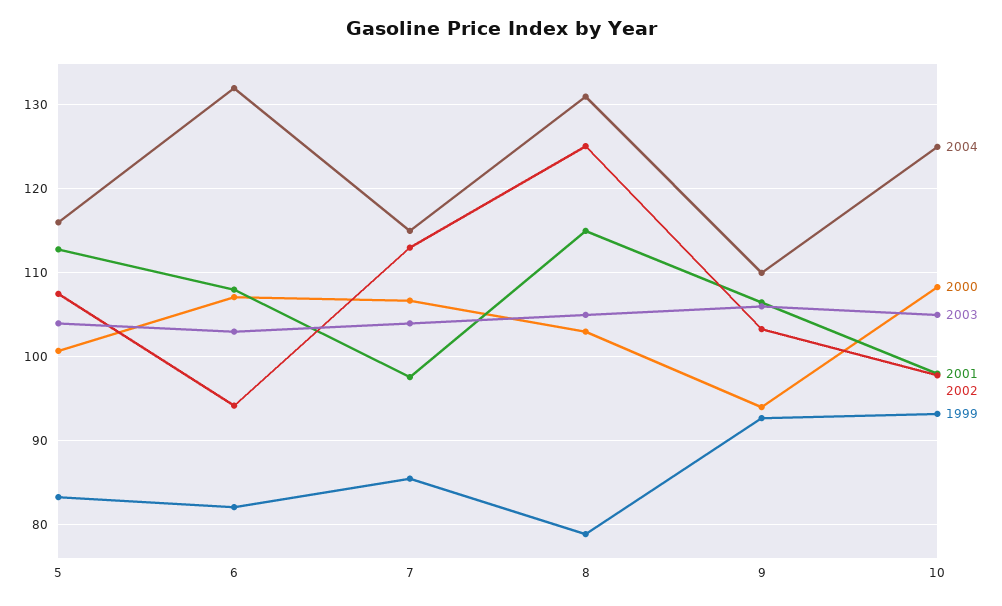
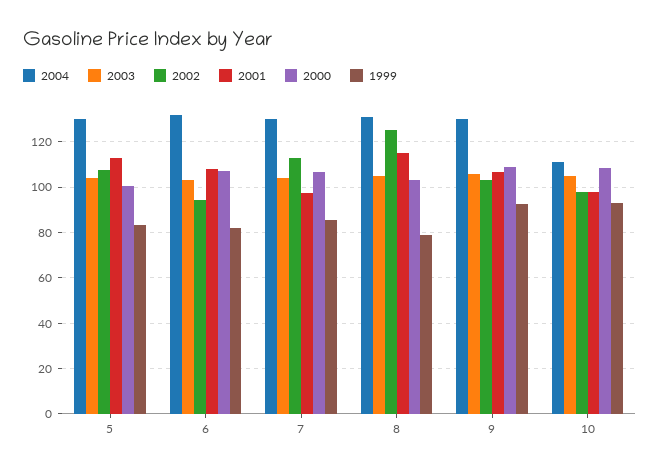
2004, 5: 116 -> 130
2004, 7: 115 -> 130
2004, 9: 110 -> 130
2000, 9: 94 -> 110
2004, 10: 125 -> 110

